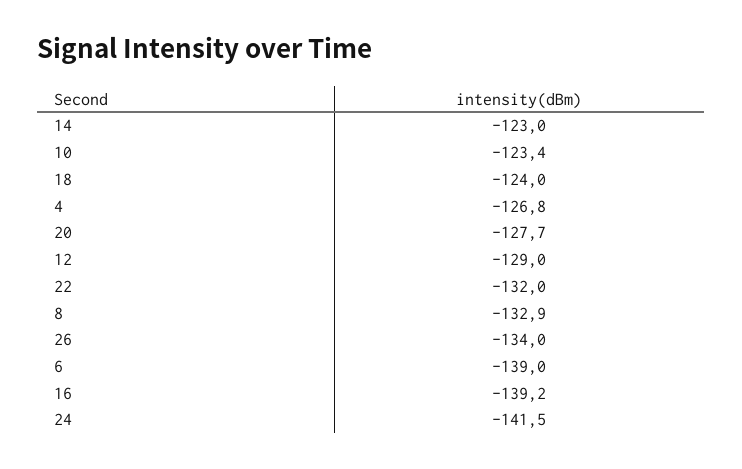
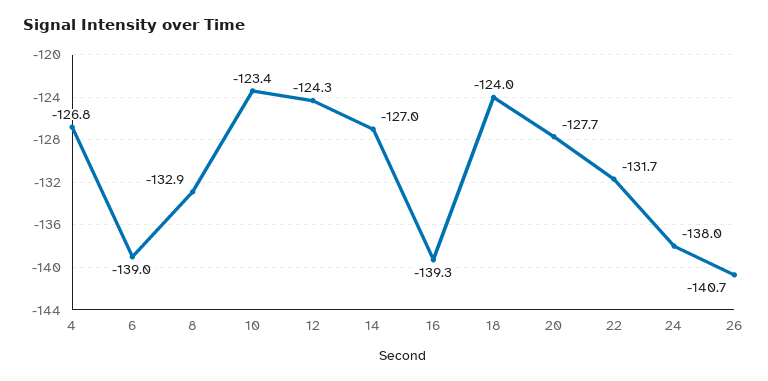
14: -123 -> -127
12: -129 -> -124.3
22: -132 -> -131.7
26: -134 -> -140.7
16: -139.2 -> -139.3
24: -141.5 -> -138

